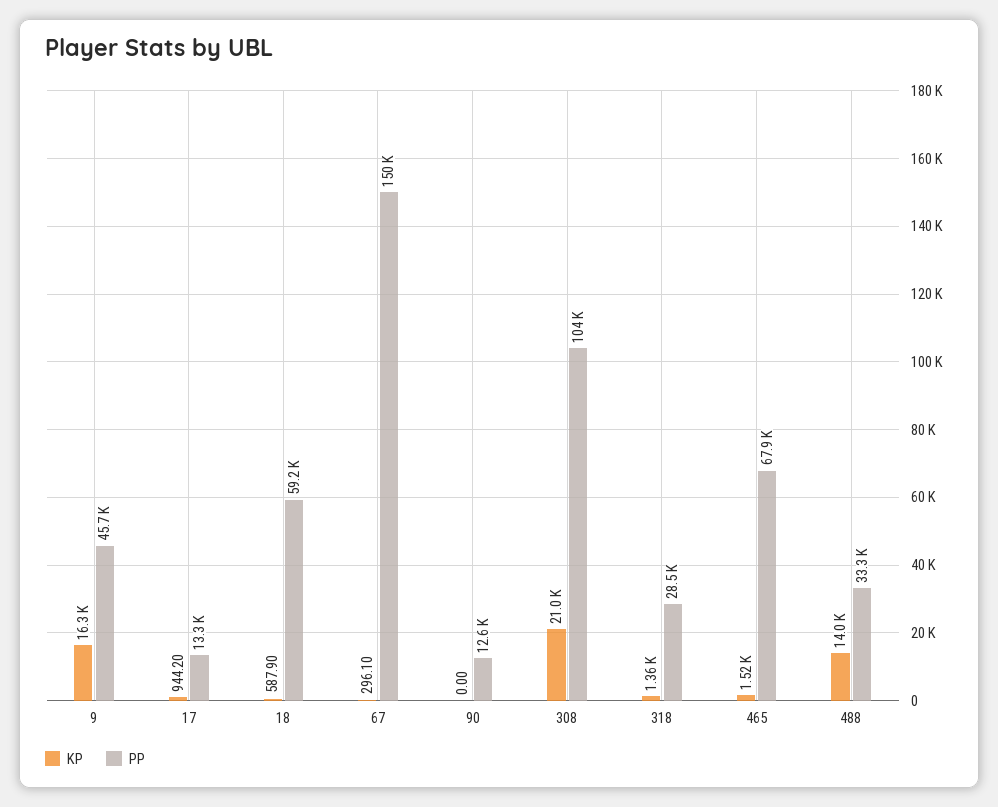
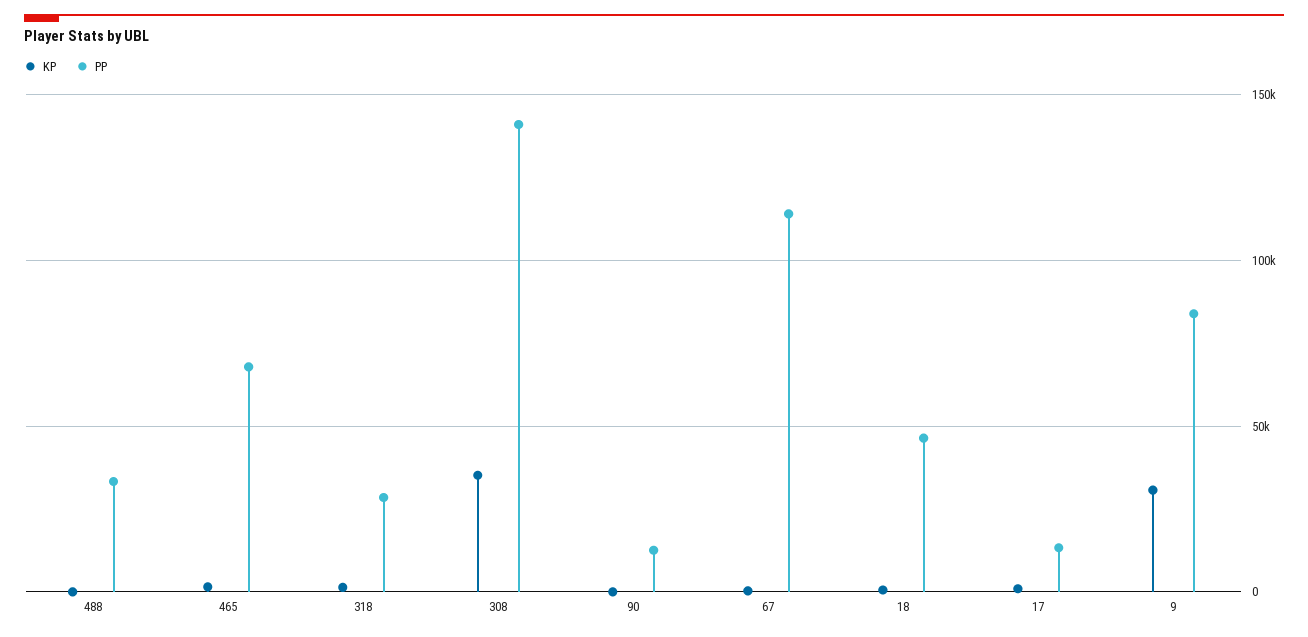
KP, 9: 16300 -> 30000
PP, 9: 45700 -> 85000
PP, 18: 59200 -> 45000
PP, 67: 150000 -> 115000
KP, 308: 21000 -> 35000
PP, 308: 104000 -> 140000
KP, 488: 14000 -> 0

